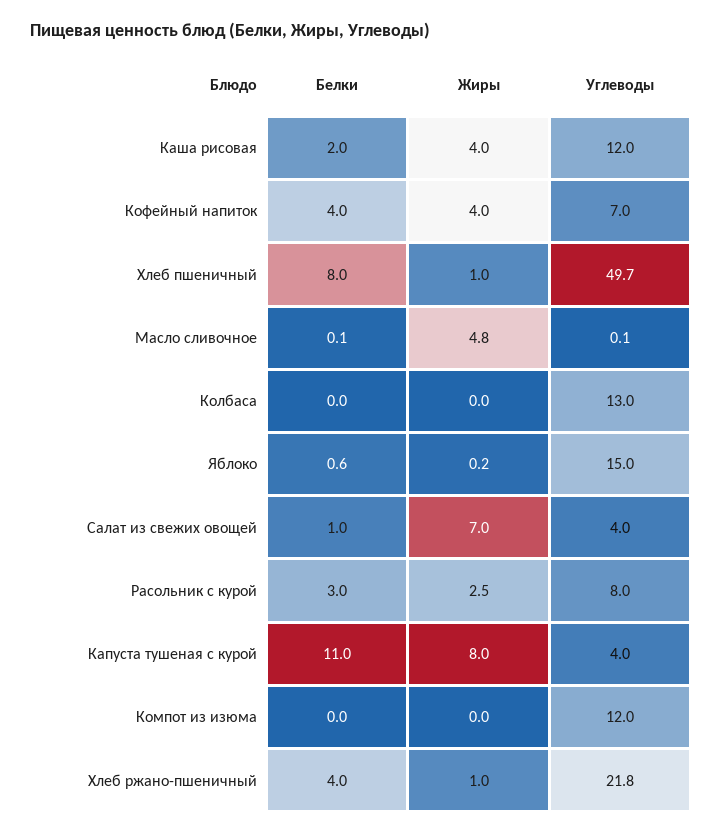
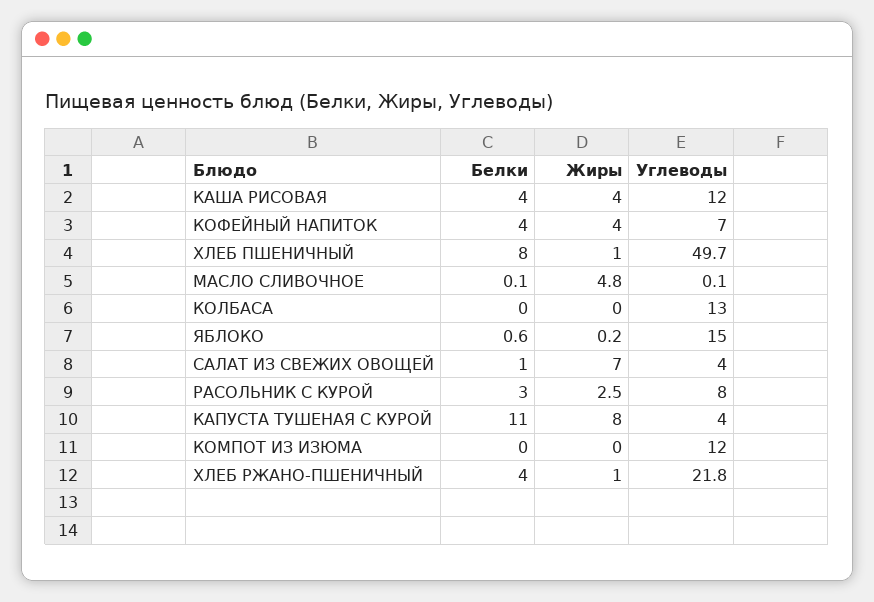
Белки, Каша рисовая: 2 -> 4

